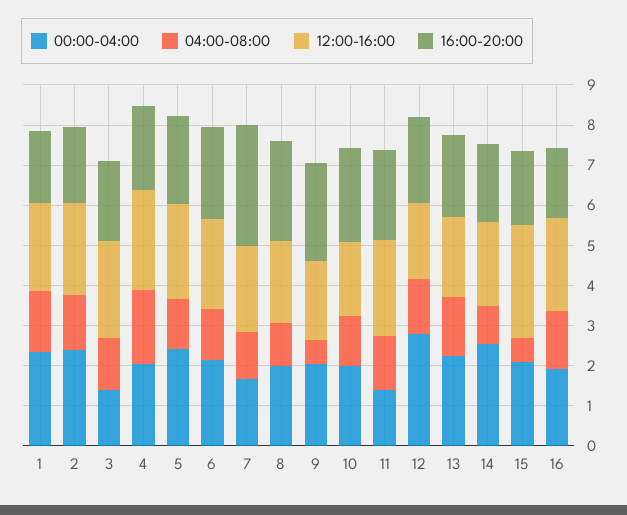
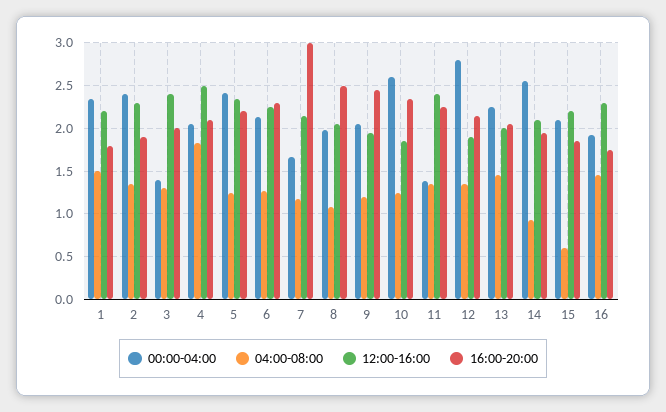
04:00-08:00, 9: 0.6 -> 1.2
00:00-04:00, 10: 2 -> 2.6
12:00-16:00, 15: 2.8 -> 2.2

